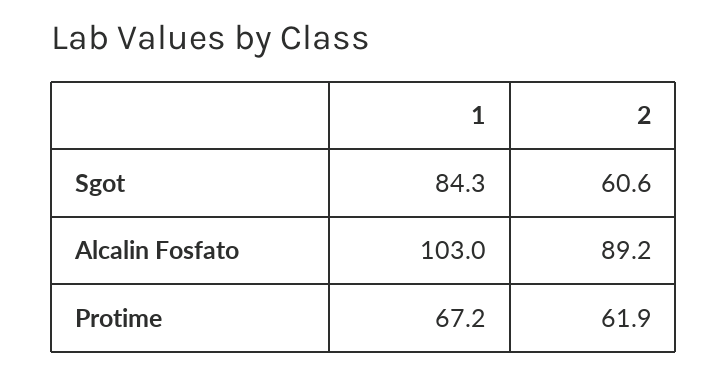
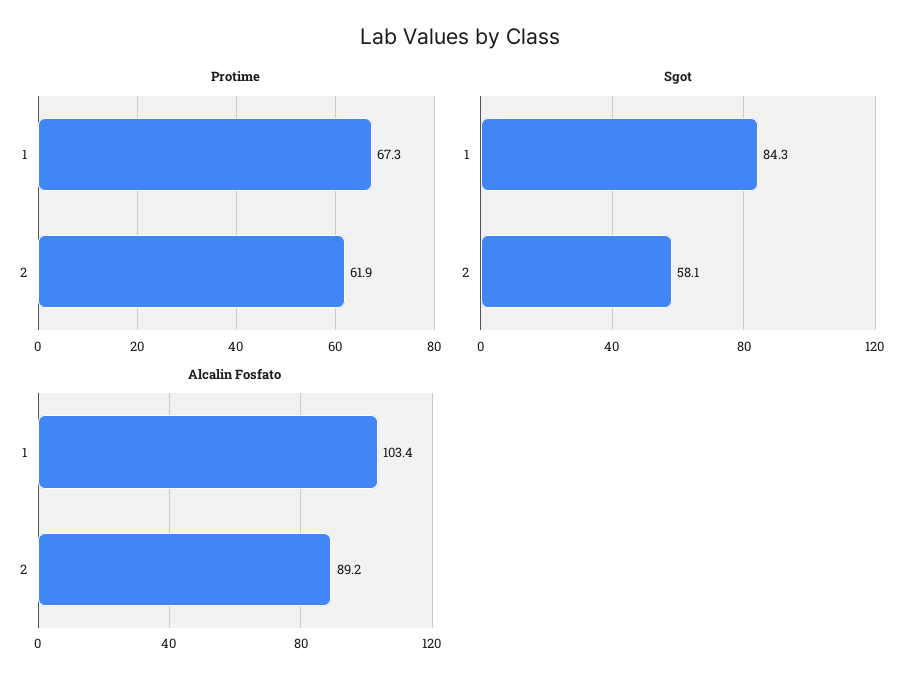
Sgot, 2: 60.6 -> 58.1
Alcalin Fosfato, 1: 103 -> 103.4
Protime, 1: 67.2 -> 67.3

